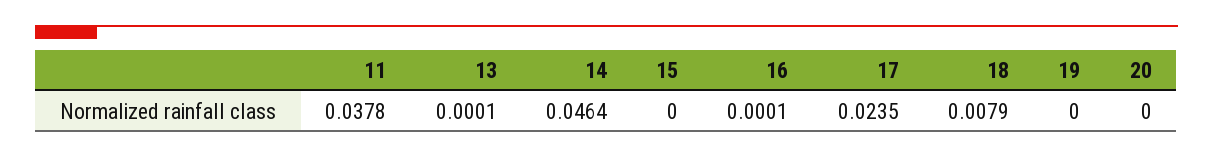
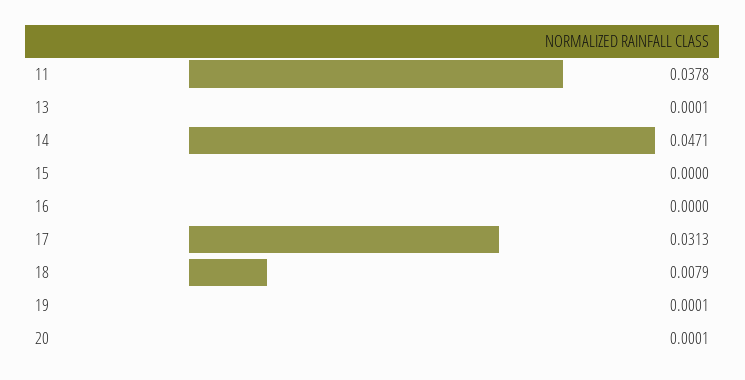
14: 0.0464 -> 0.0471
16: 0.0001 -> 0
17: 0.0235 -> 0.0313
19: 0 -> 0.0001
20: 0 -> 0.0001

